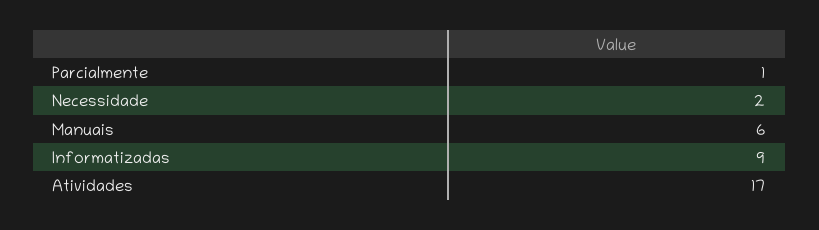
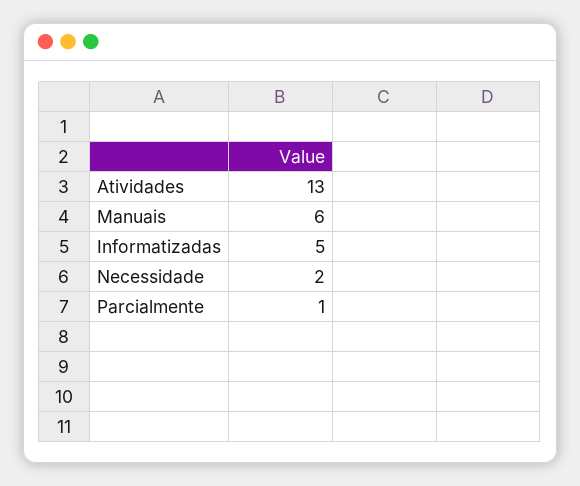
Informatizadas: 9 -> 5
Atividades: 17 -> 13

